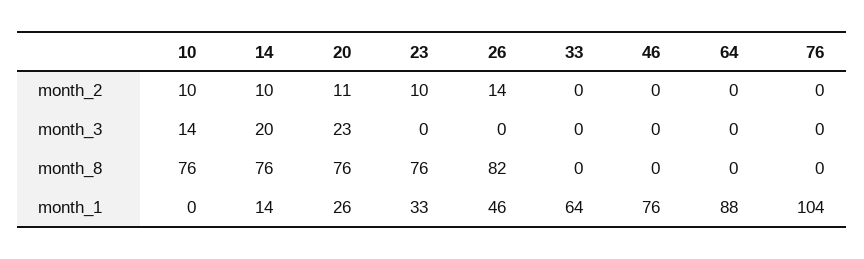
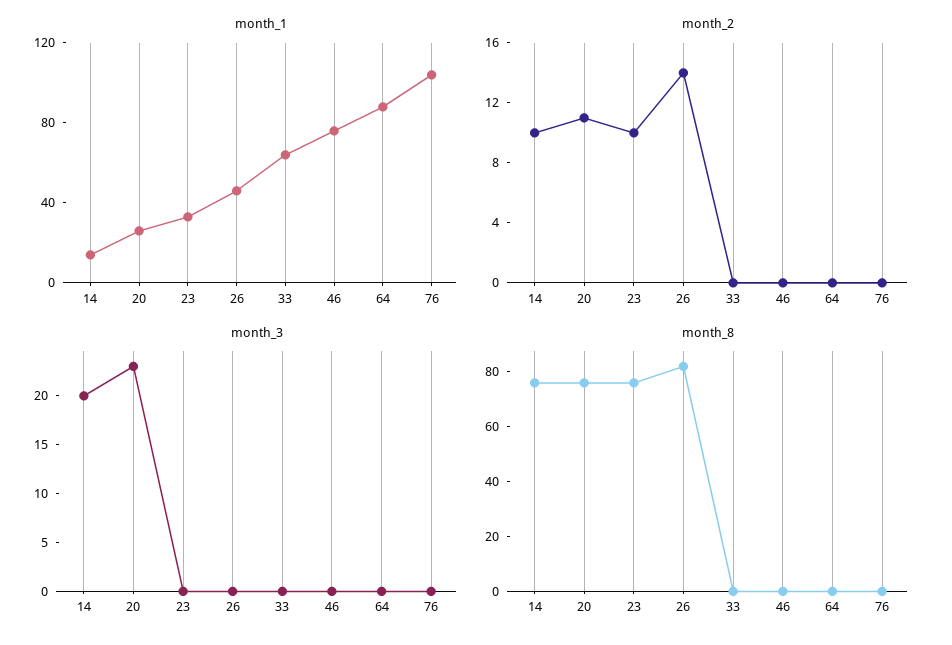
month_2, 10: 10 -> none
month_3, 10: 14 -> none
month_8, 10: 76 -> none
month_1, 10: 0 -> none

